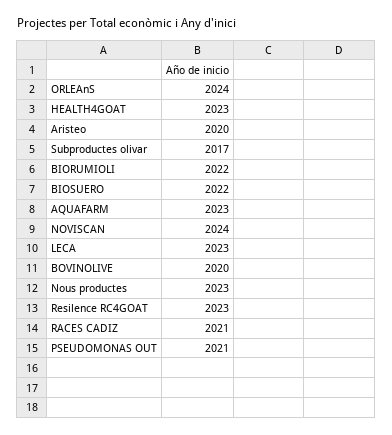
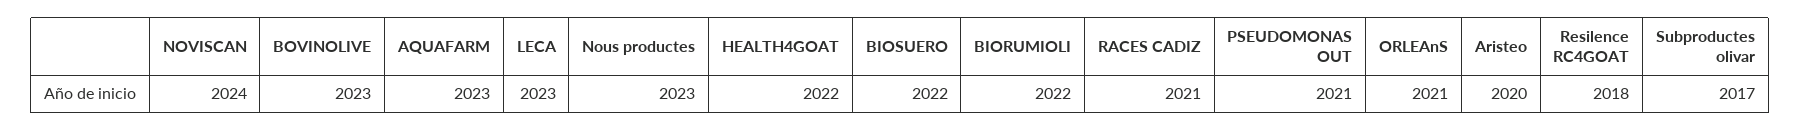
ORLEAnS: 2024 -> 2021
HEALTH4GOAT: 2023 -> 2022
BOVINOLIVE: 2020 -> 2023
Resilence RC4GOAT: 2023 -> 2018

